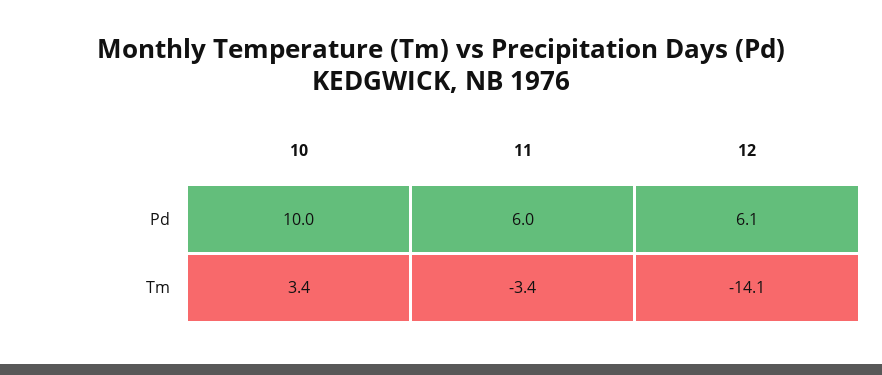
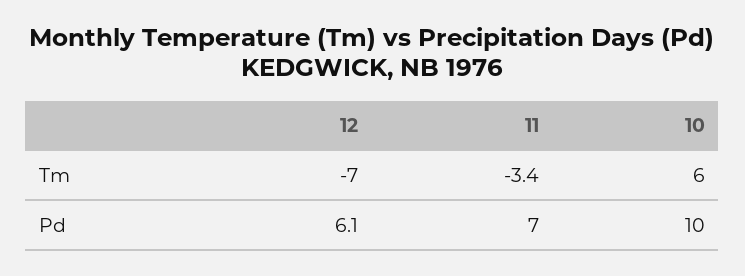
11, Pd: 6 -> 7
10, Tm: 3.4 -> 6
12, Tm: -14.1 -> -7

